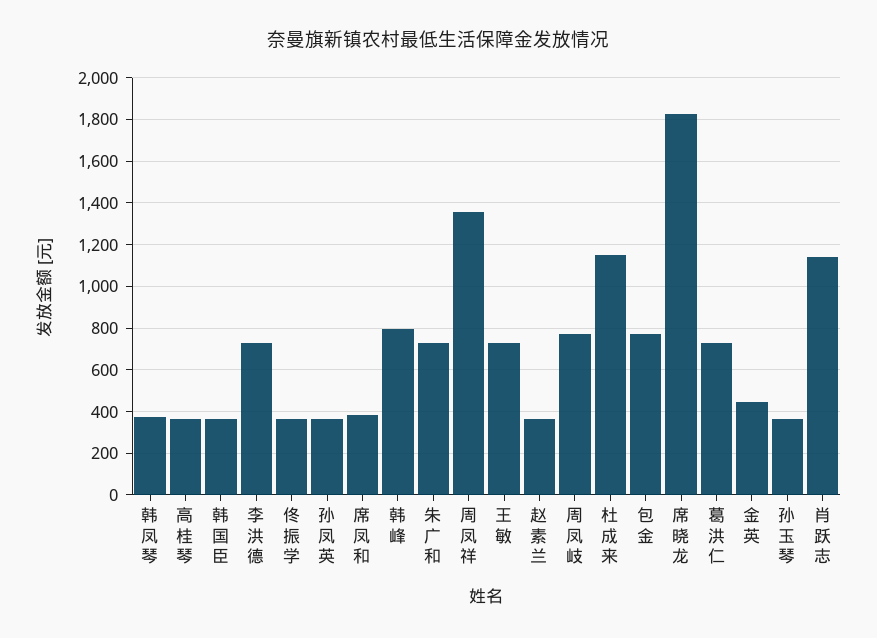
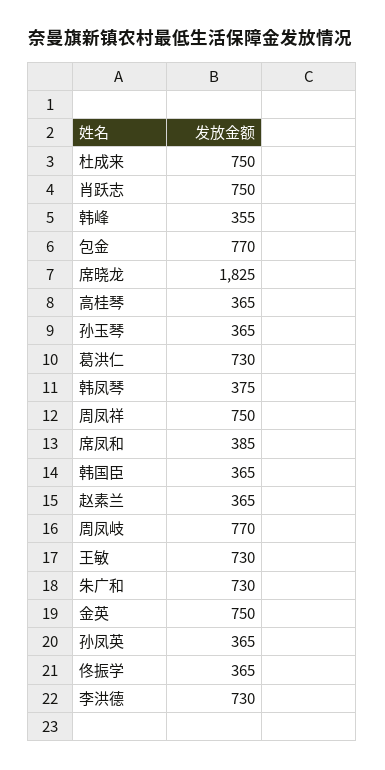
韩峰: 800 -> 355
周凤祥: 1350 -> 750
杜成来: 1150 -> 750
金英: 450 -> 750
肖跃志: 1150 -> 750

